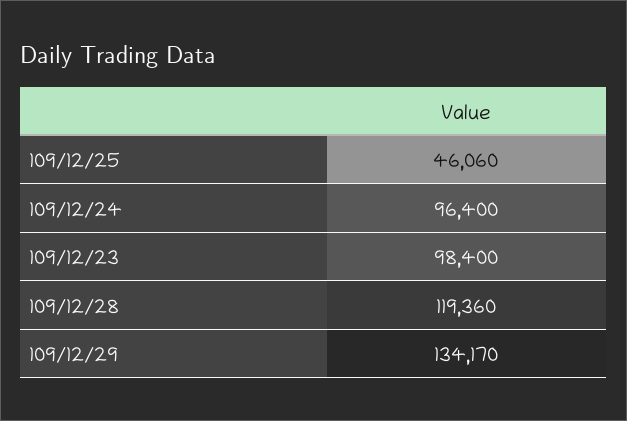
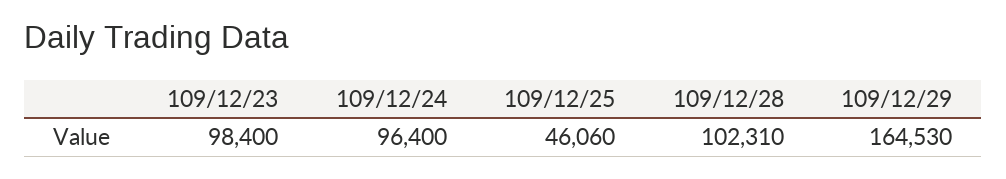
109/12/28: 119360 -> 102310
109/12/29: 134170 -> 164530

